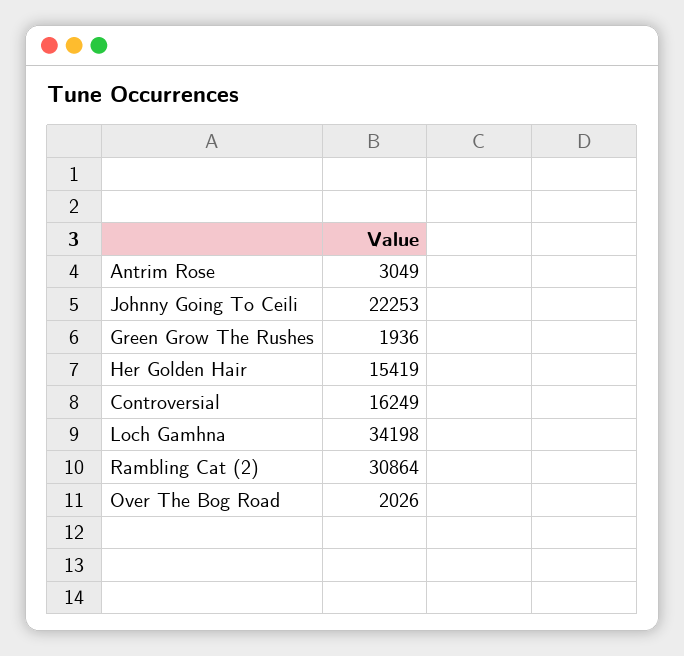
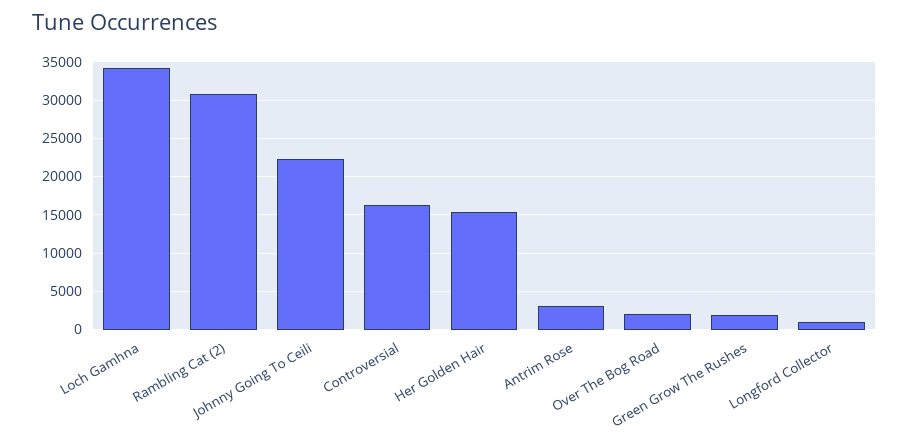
Longford Collector: none -> 1000

